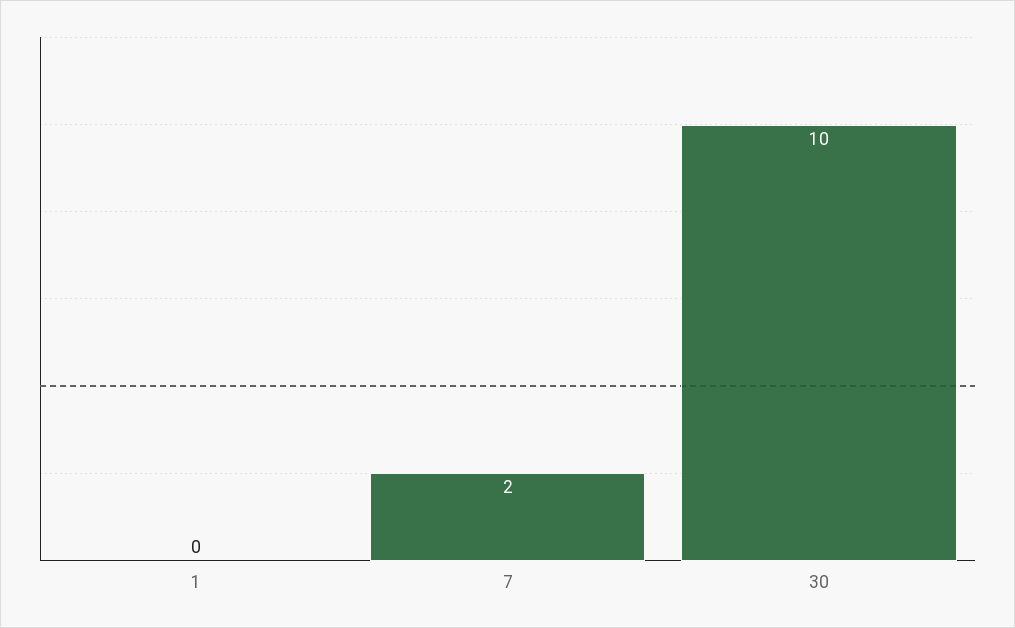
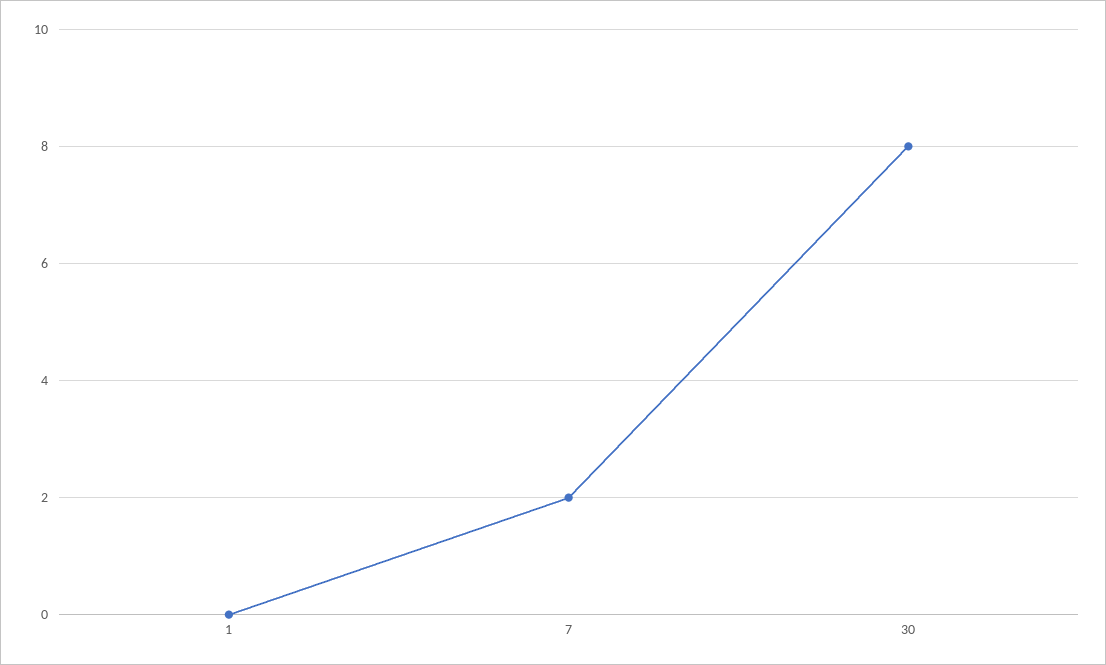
30: 10 -> 8

